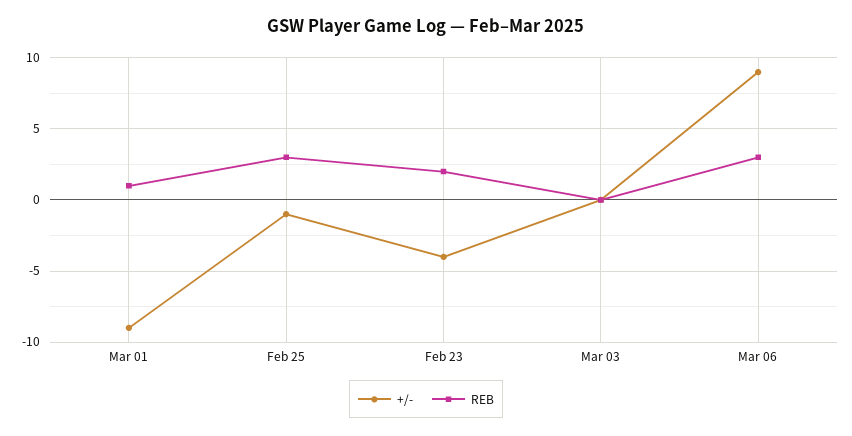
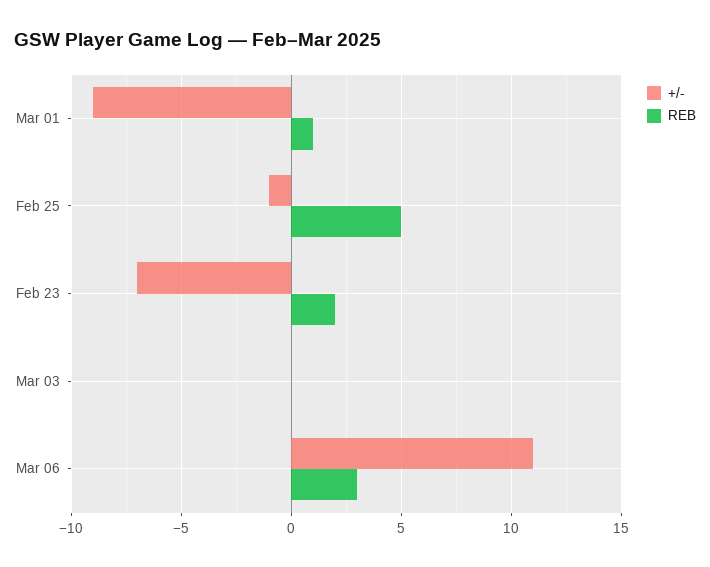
REB, Feb 25: 3 -> 5
+/-, Feb 23: -4 -> -7
+/-, Mar 06: 9 -> 11

